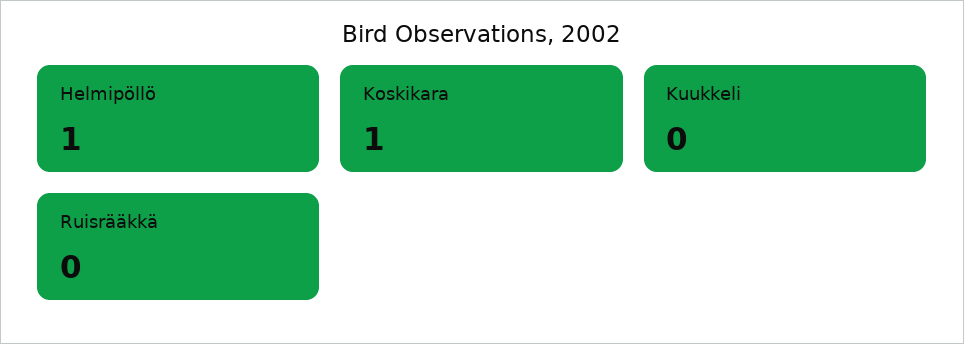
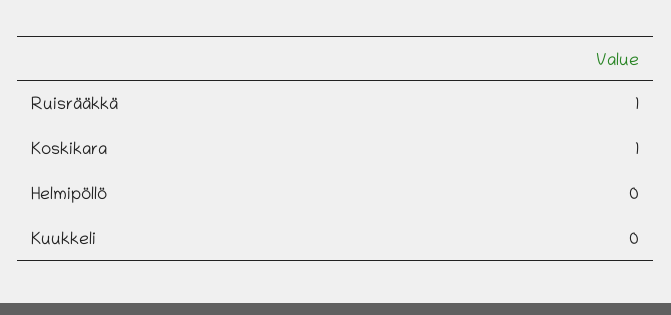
Helmipöllö: 1 -> 0
Ruisrääkkä: 0 -> 1

